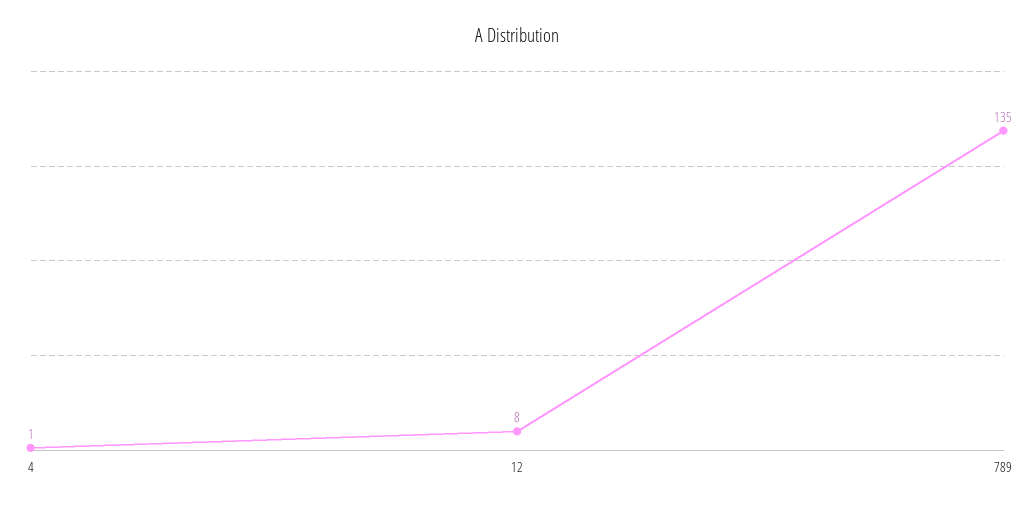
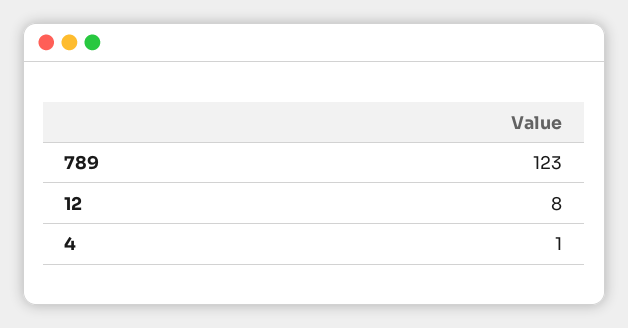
789: 135 -> 123

